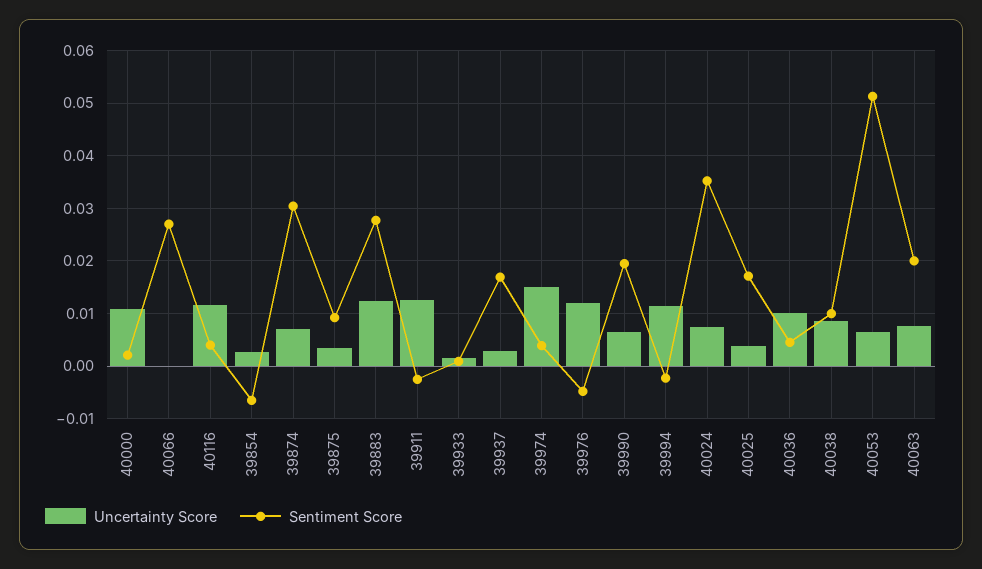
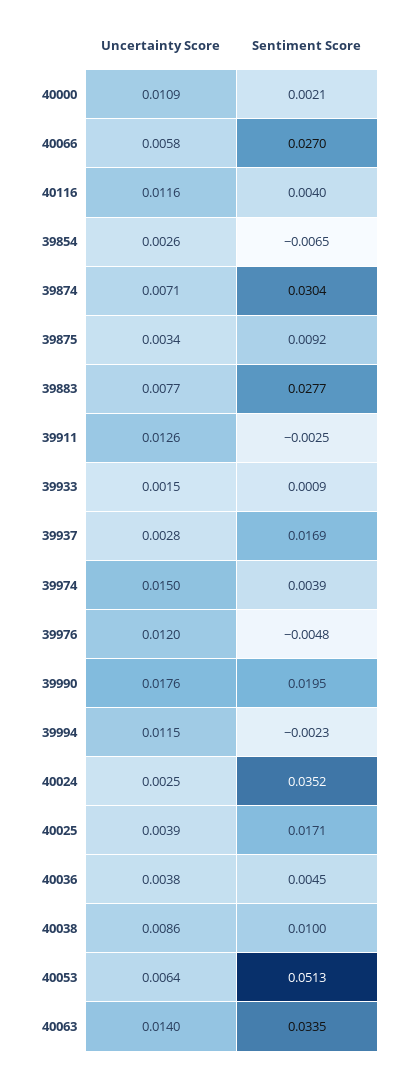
Uncertainty Score, 40066: 0 -> 0.0058
Uncertainty Score, 39883: 0.012 -> 0.0077
Uncertainty Score, 39990: 0.006 -> 0.0176
Uncertainty Score, 40024: 0.008 -> 0.0025
Uncertainty Score, 40036: 0.01 -> 0.0038
Uncertainty Score, 40063: 0.008 -> 0.014
Sentiment Score, 40063: 0.02 -> 0.0335

